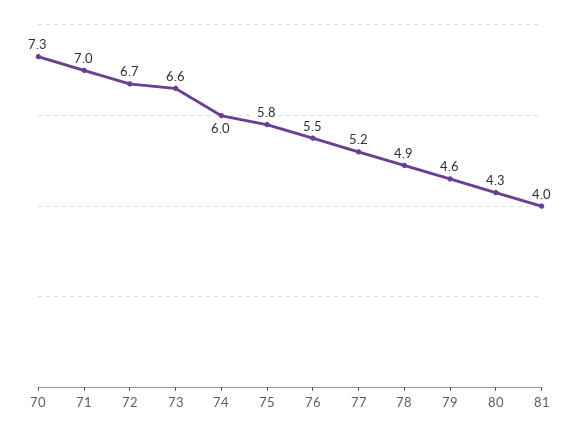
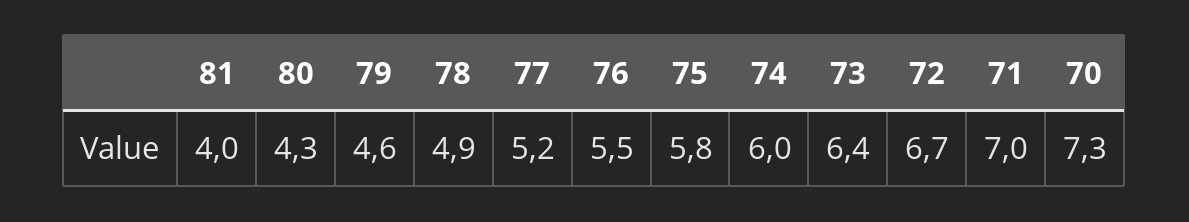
73: 6.6 -> 6.4

